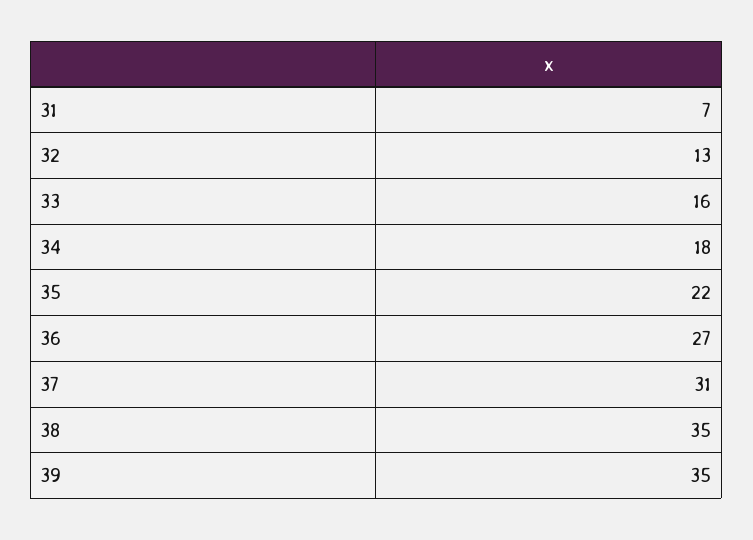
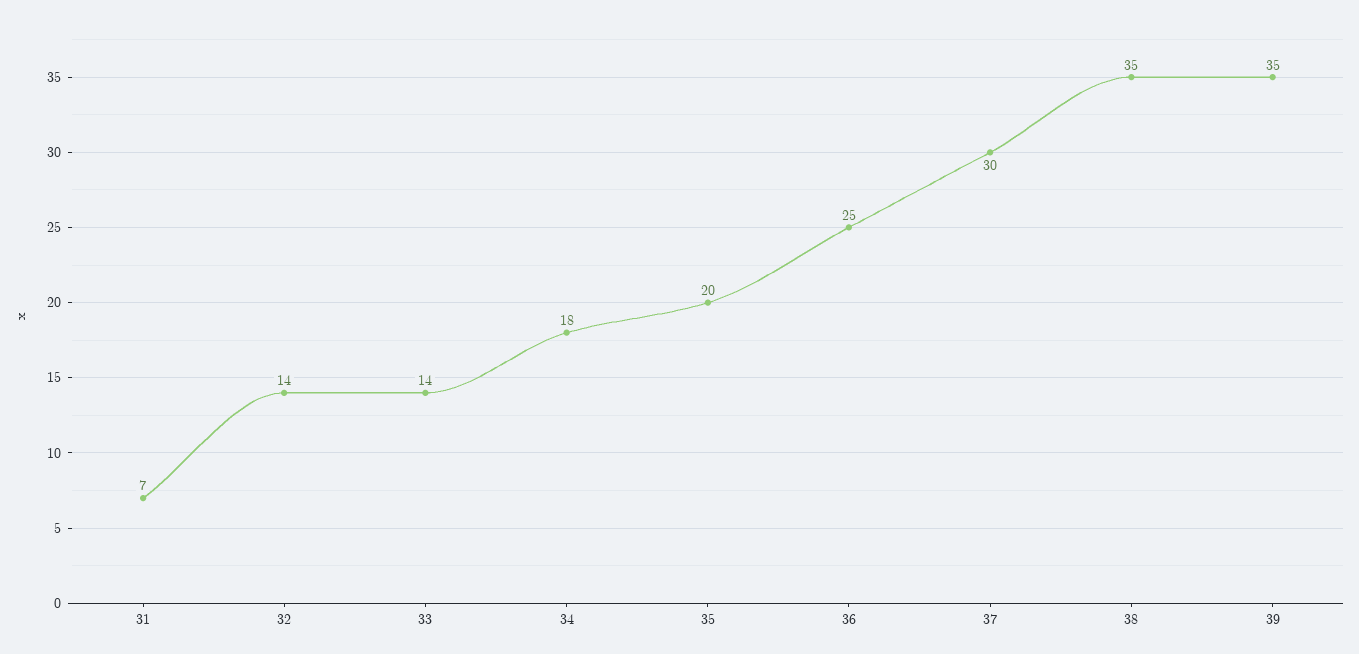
32: 13 -> 14
33: 16 -> 14
35: 22 -> 20
36: 27 -> 25
37: 31 -> 30

